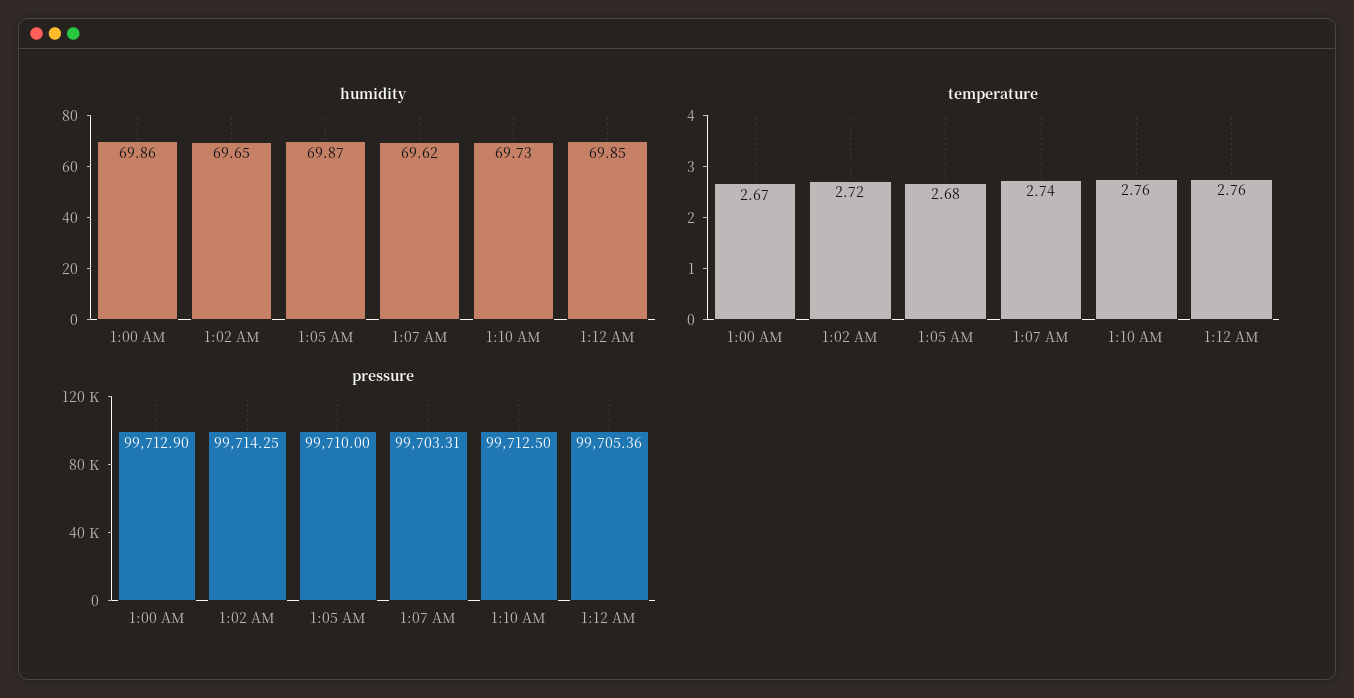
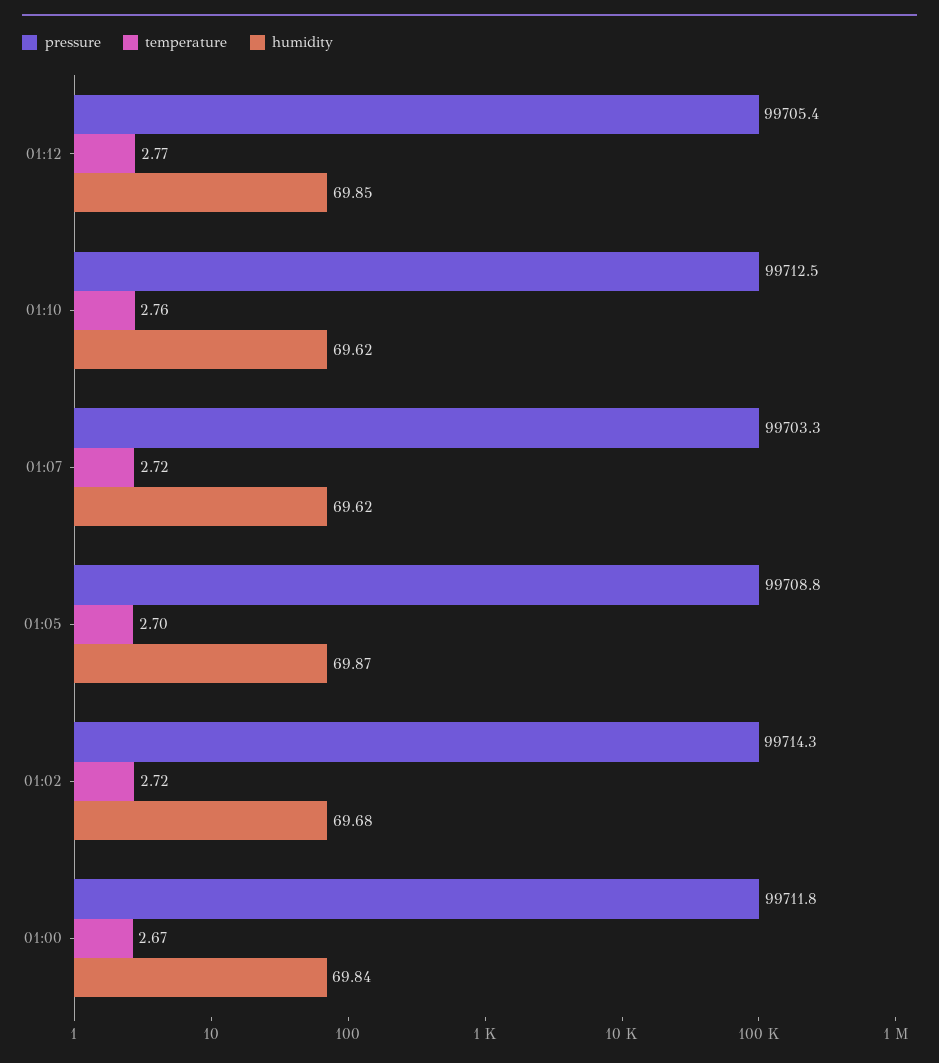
humidity, 1:00 AM: 69.86 -> 69.84
humidity, 1:02 AM: 69.65 -> 69.68
humidity, 1:10 AM: 69.73 -> 69.62
temperature, 1:05 AM: 2.68 -> 2.7
temperature, 1:07 AM: 2.74 -> 2.72
temperature, 1:12 AM: 2.76 -> 2.77
pressure, 1:00 AM: 99712.9 -> 99711.8
pressure, 1:05 AM: 99710 -> 99708.8

